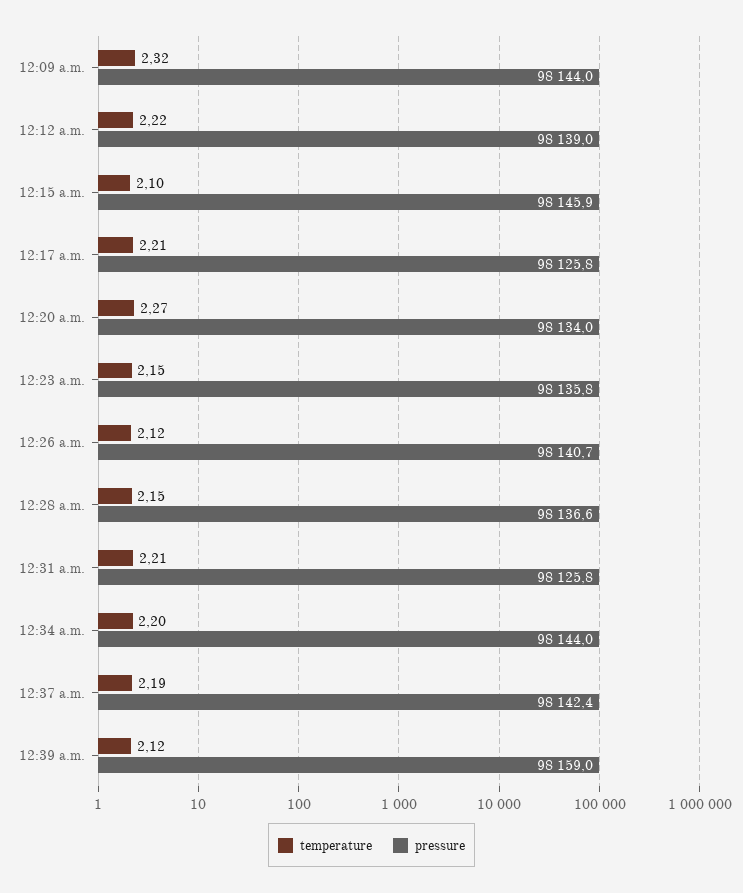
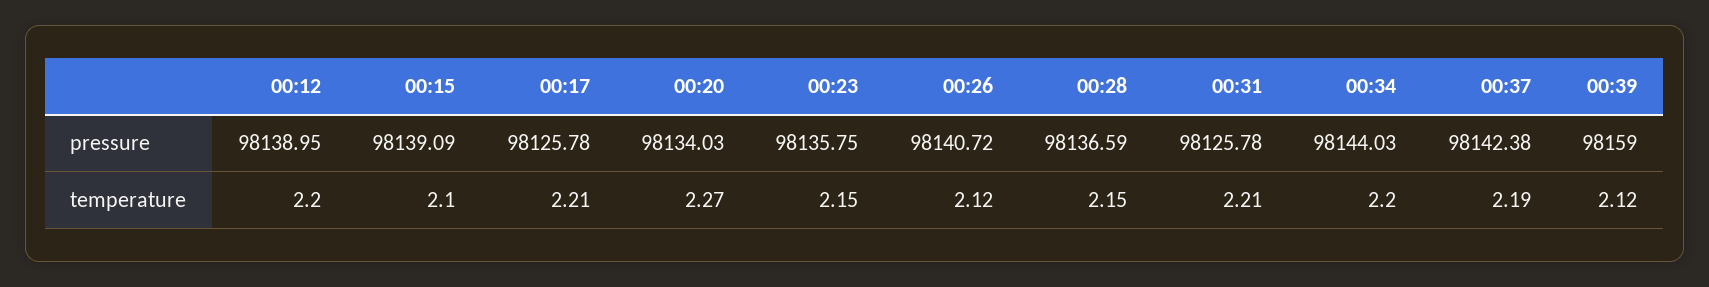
temperature, 12:09 a.m.: 2.32 -> none
pressure, 12:09 a.m.: 98144 -> none
temperature, 12:12 a.m.: 2.22 -> 2.2
pressure, 12:15 a.m.: 98145.9 -> 98139.09

